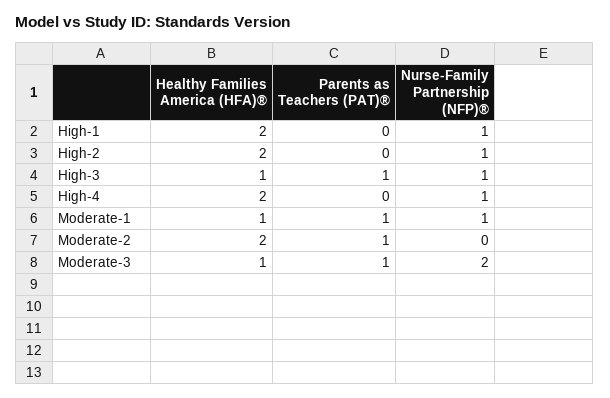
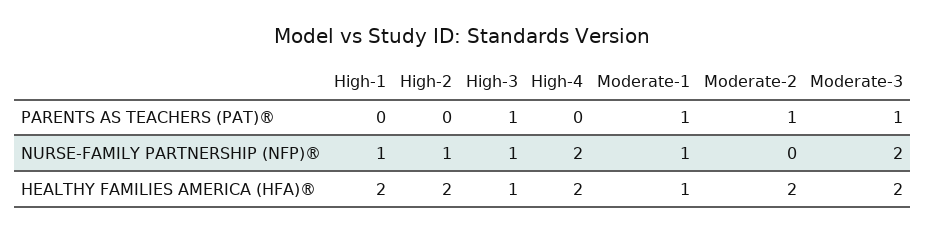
Nurse-Family Partnership (NFP)®, High-4: 1 -> 2
Healthy Families America (HFA)®, Moderate-3: 1 -> 2

